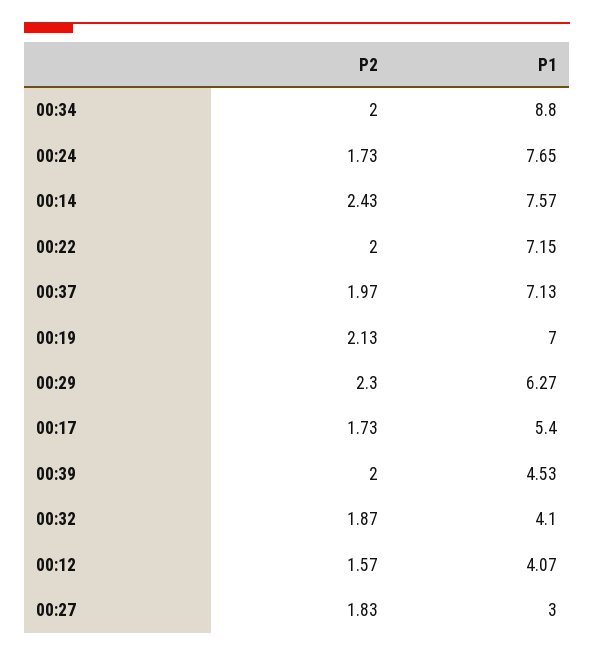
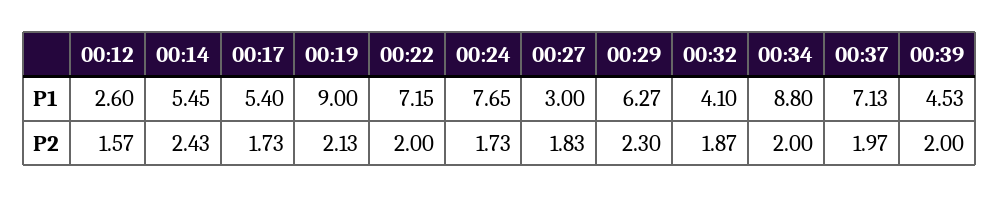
P1, 00:14: 7.57 -> 5.45
P1, 00:19: 7 -> 9
P1, 00:12: 4.07 -> 2.6

